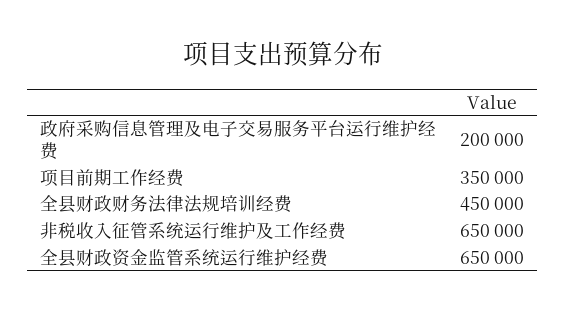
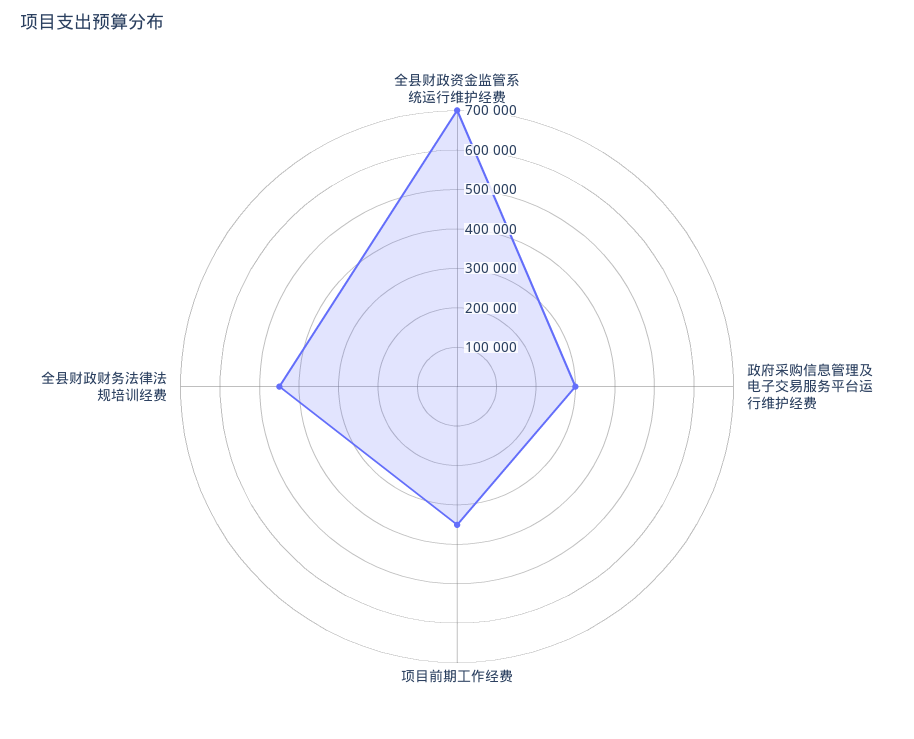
政府采购信息管理及电子交易服务平台运行维护经费: 200000 -> 300000
非税收入征管系统运行维护及工作经费: 650000 -> none
全县财政资金监管系统运行维护经费: 650000 -> 700000

